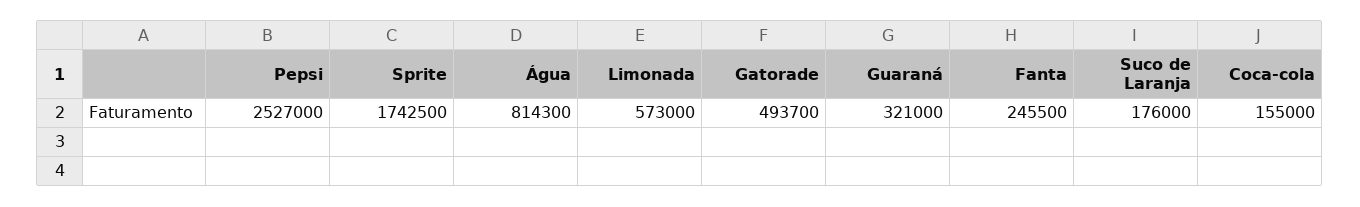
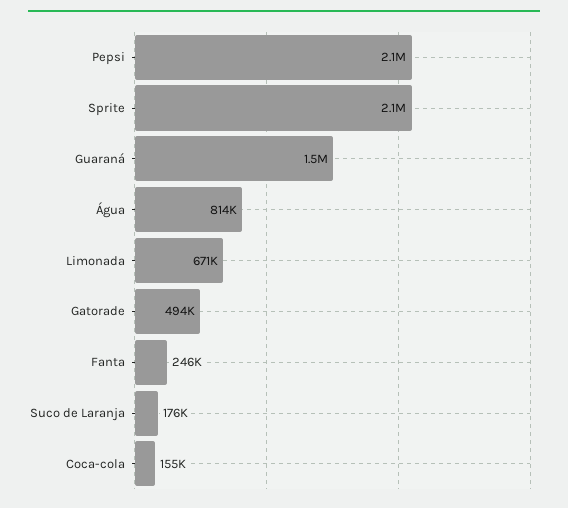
Pepsi: 2527000 -> 2100000
Sprite: 1742500 -> 2100000
Limonada: 573000 -> 671000
Guaraná: 321000 -> 1500000

